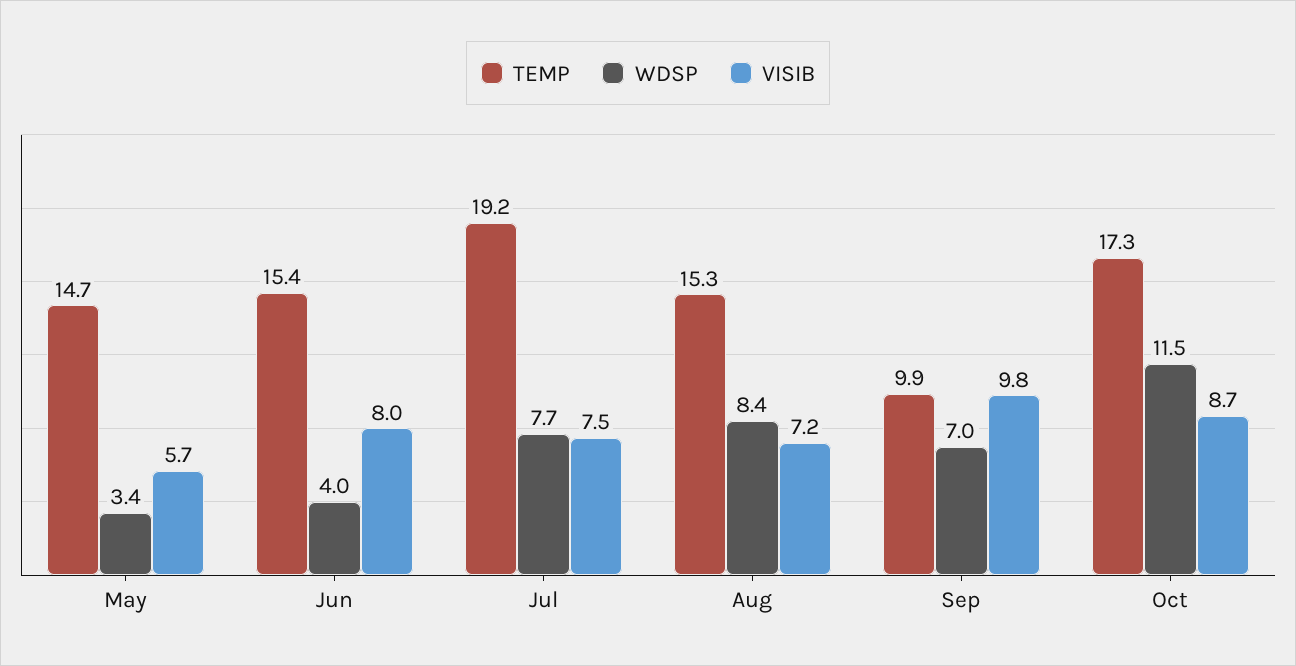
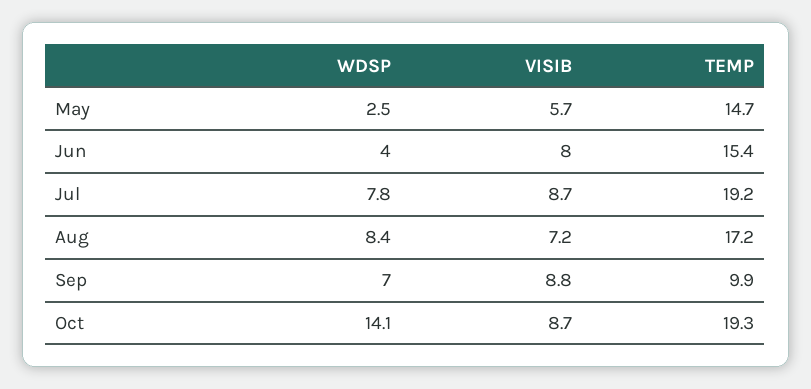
WDSP, May: 3.4 -> 2.5
WDSP, Jul: 7.7 -> 7.8
VISIB, Jul: 7.5 -> 8.7
TEMP, Aug: 15.3 -> 17.2
VISIB, Sep: 9.8 -> 8.8
TEMP, Oct: 17.3 -> 19.3
WDSP, Oct: 11.5 -> 14.1

